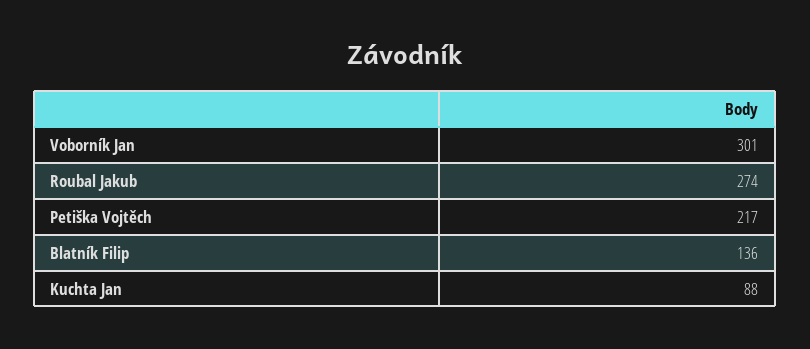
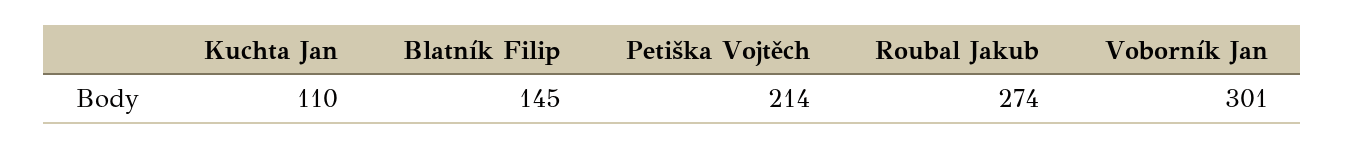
Petiška Vojtěch: 217 -> 214
Blatník Filip: 136 -> 145
Kuchta Jan: 88 -> 110

